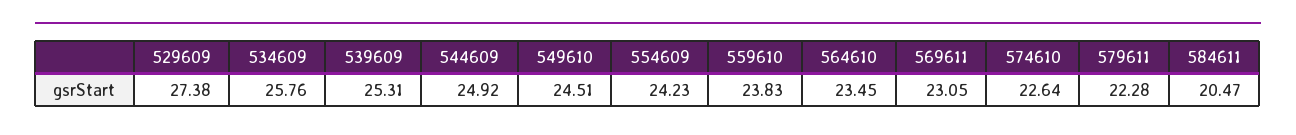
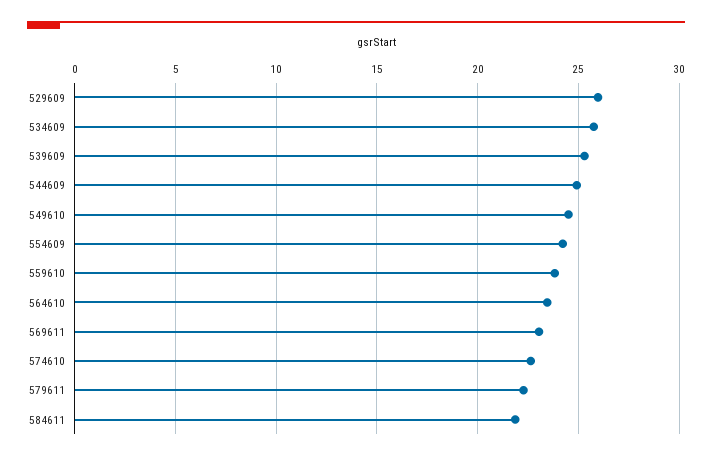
529609: 27.38 -> 26
584611: 20.47 -> 22

